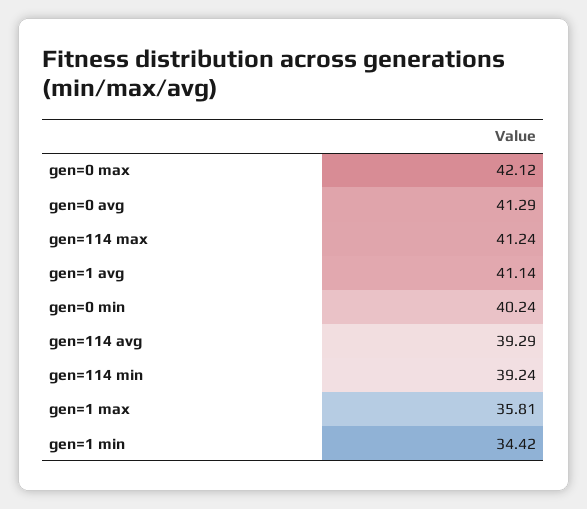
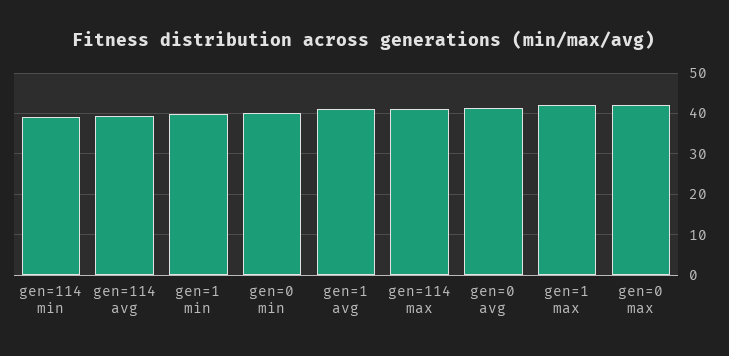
gen=1 max: 35.81 -> 42
gen=1 min: 34.42 -> 40

